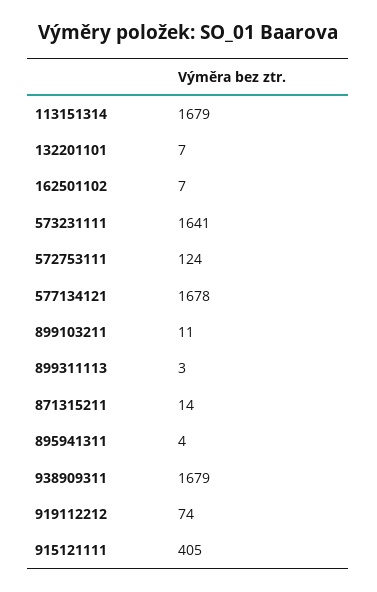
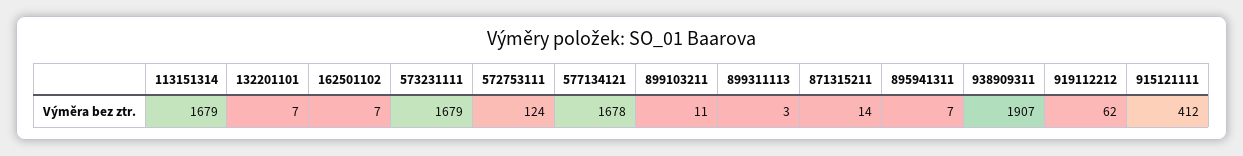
573231111: 1641 -> 1679
895941311: 4 -> 7
938909311: 1679 -> 1907
919112212: 74 -> 62
915121111: 405 -> 412

